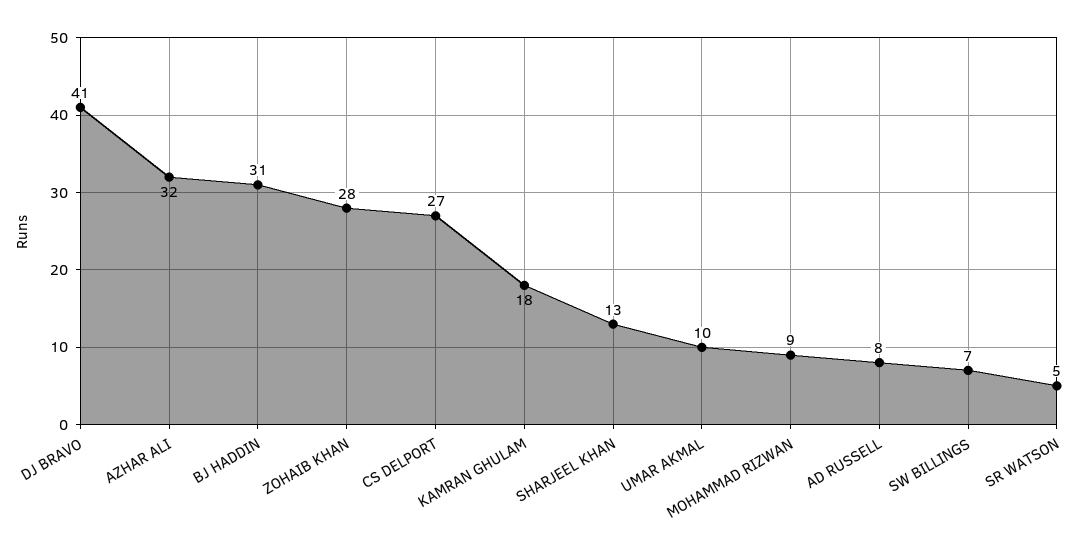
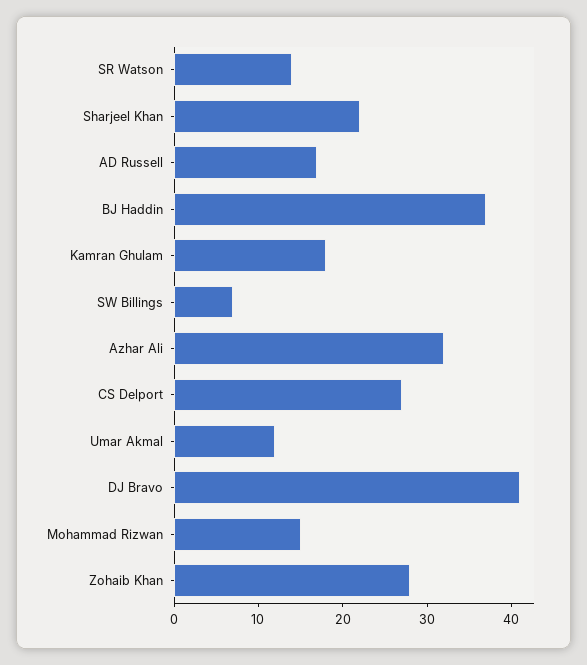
BJ HADDIN: 31 -> 37
SHARJEEL KHAN: 13 -> 22
UMAR AKMAL: 10 -> 12
MOHAMMAD RIZWAN: 9 -> 15
AD RUSSELL: 8 -> 17
SR WATSON: 5 -> 14

